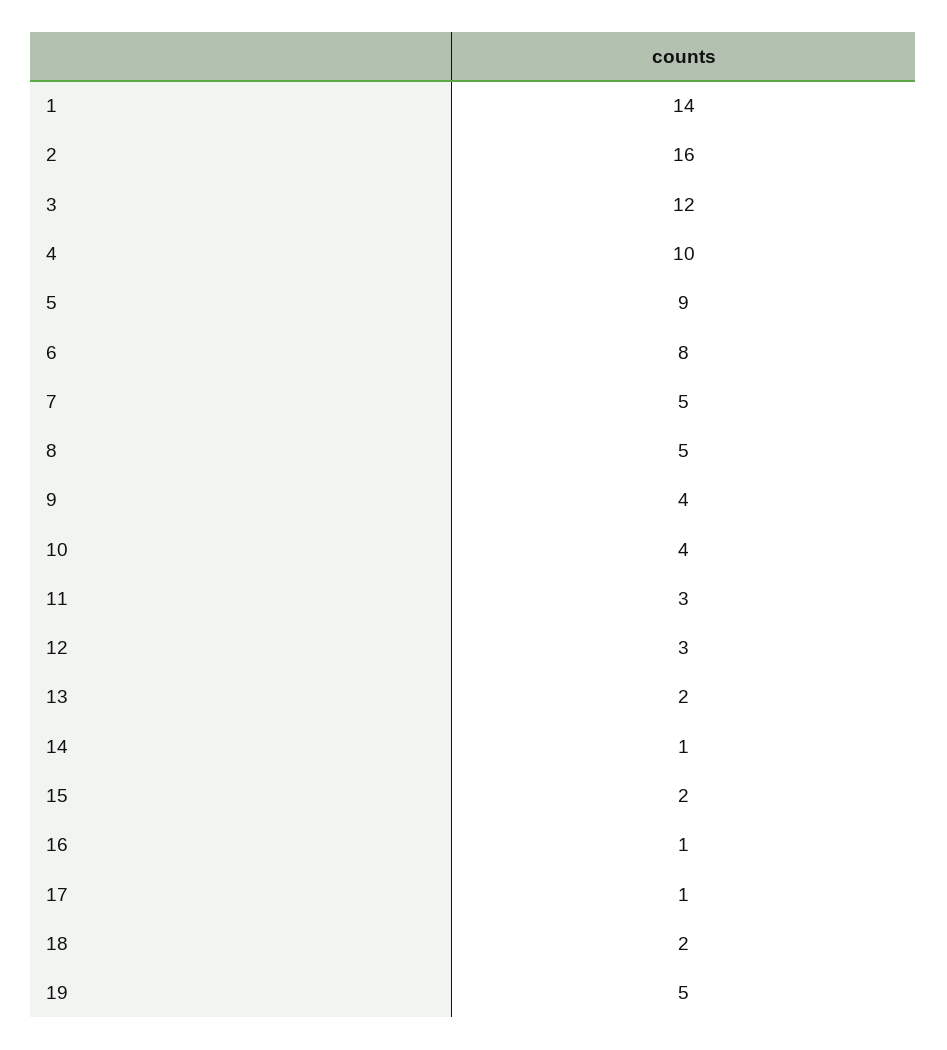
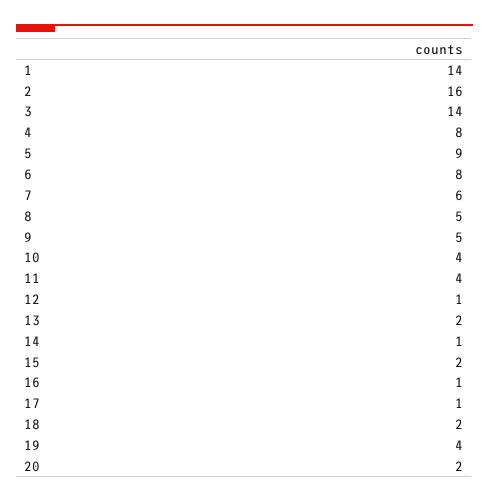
3: 12 -> 14
4: 10 -> 8
7: 5 -> 6
9: 4 -> 5
11: 3 -> 4
12: 3 -> 1
19: 5 -> 4
20: none -> 2

